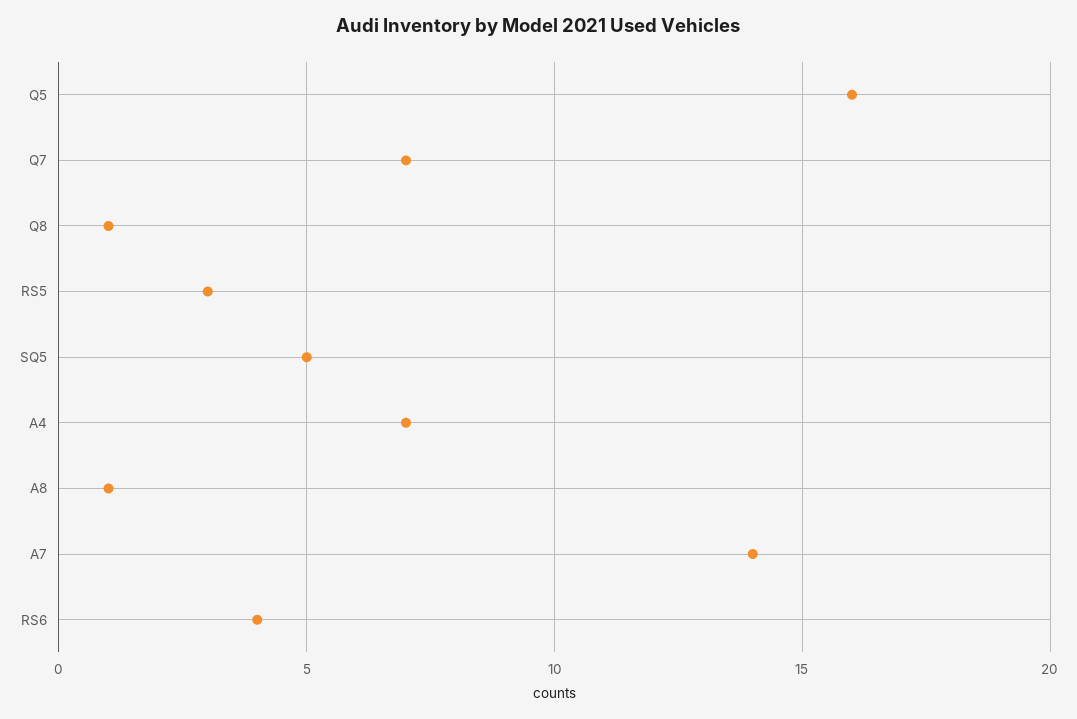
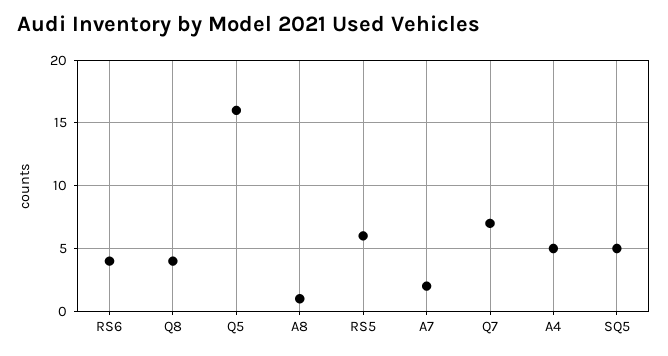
Q8: 1 -> 4
RS5: 3 -> 6
A4: 7 -> 5
A7: 14 -> 2

